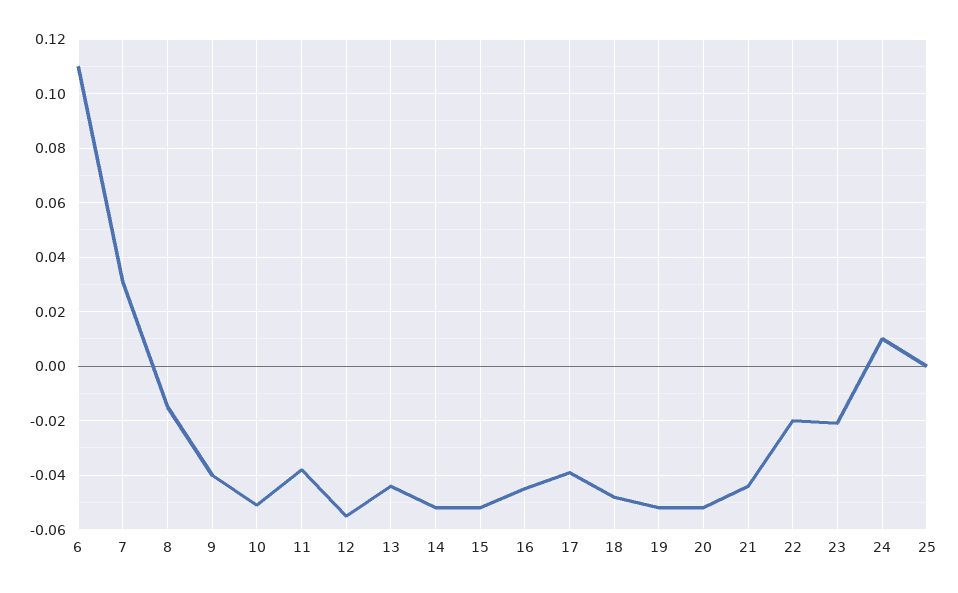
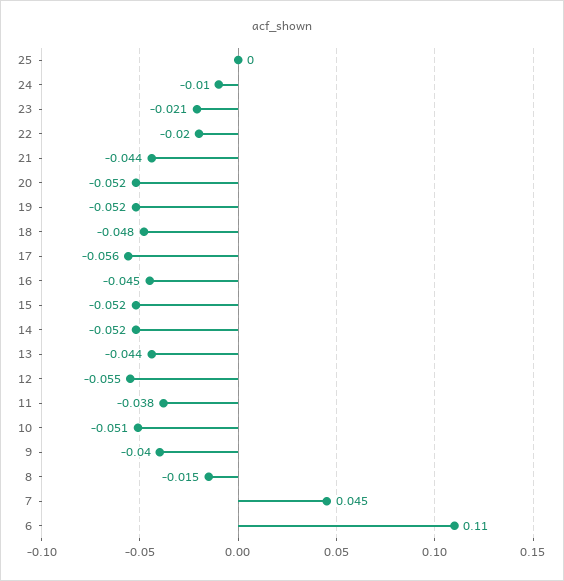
7: 0.03 -> 0.045
17: -0.04 -> -0.056
24: 0.01 -> -0.01

